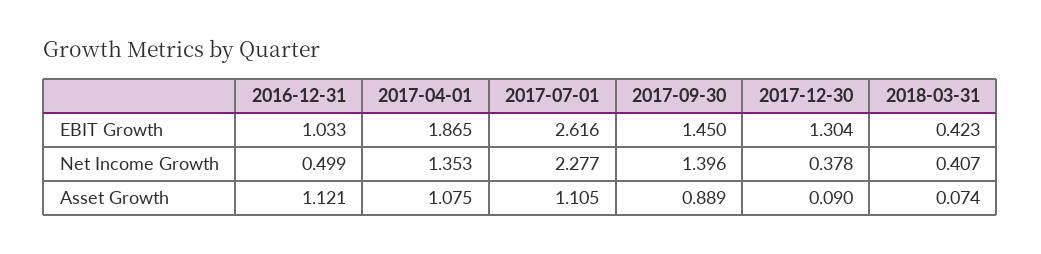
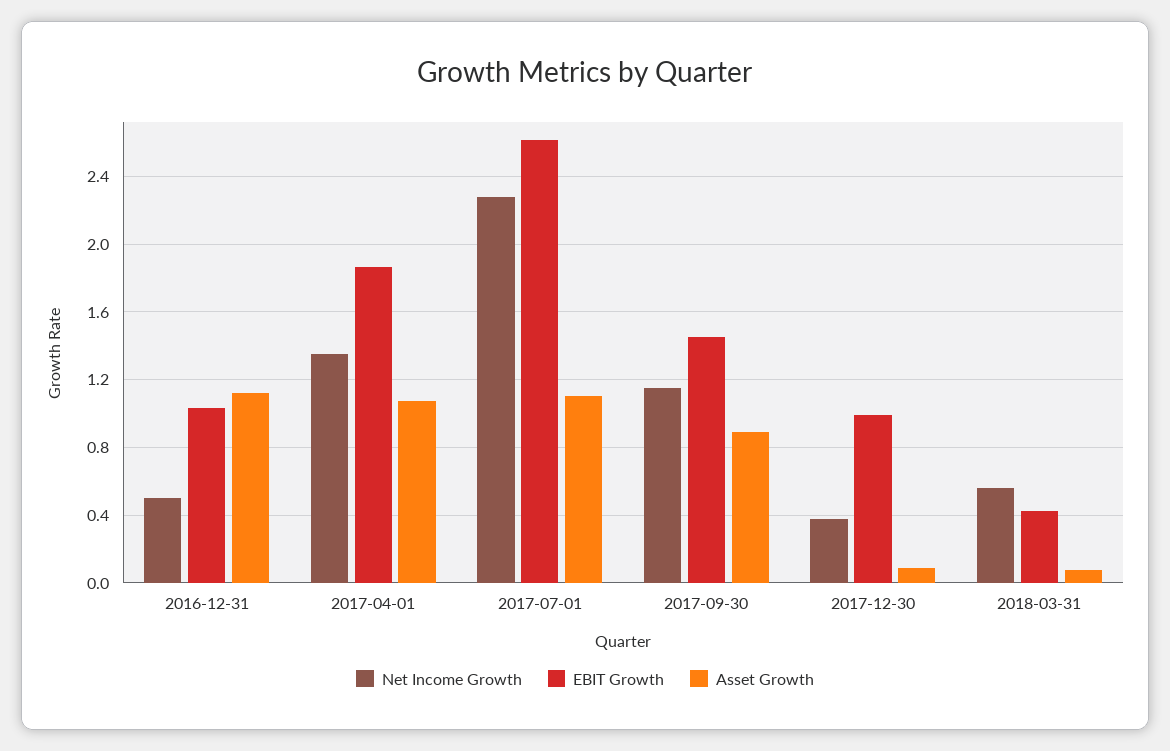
EBIT Growth, 2017-12-30: 1.304 -> 1
Net Income Growth, 2017-09-30: 1.396 -> 1.15
Net Income Growth, 2018-03-31: 0.407 -> 0.55

